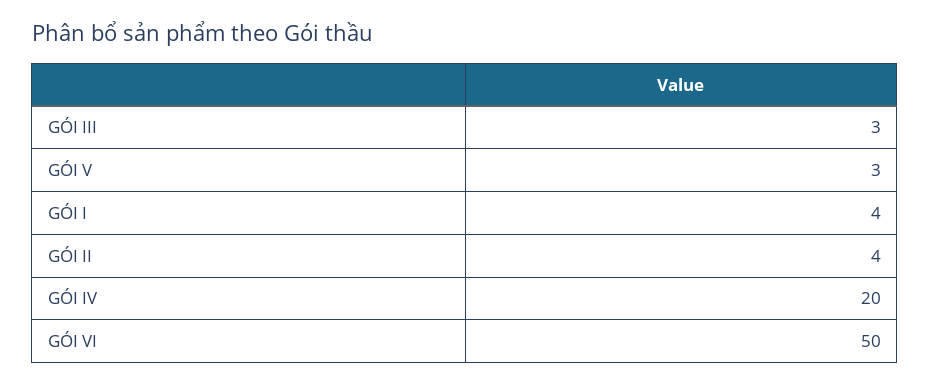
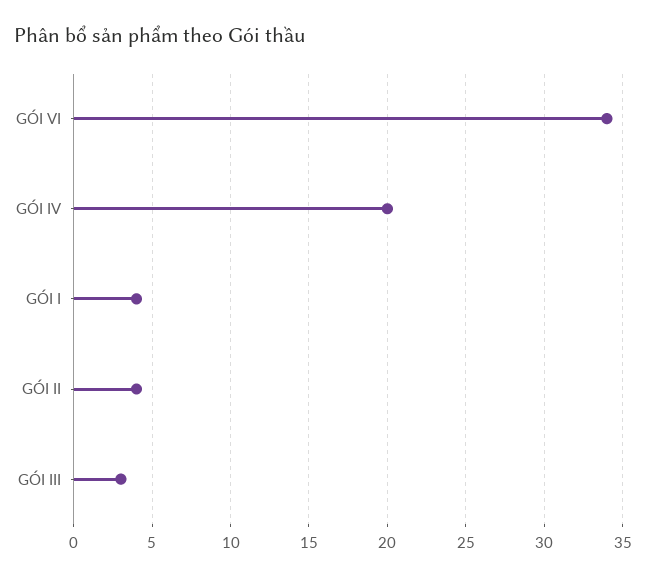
GÓI V: 3 -> none
GÓI VI: 50 -> 34

